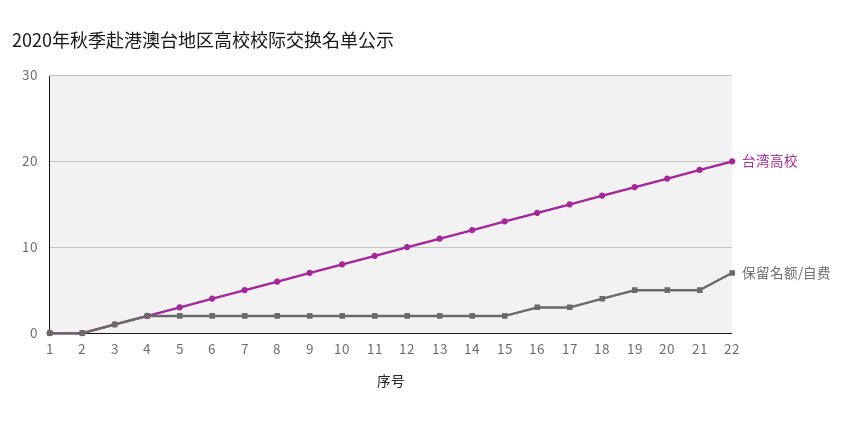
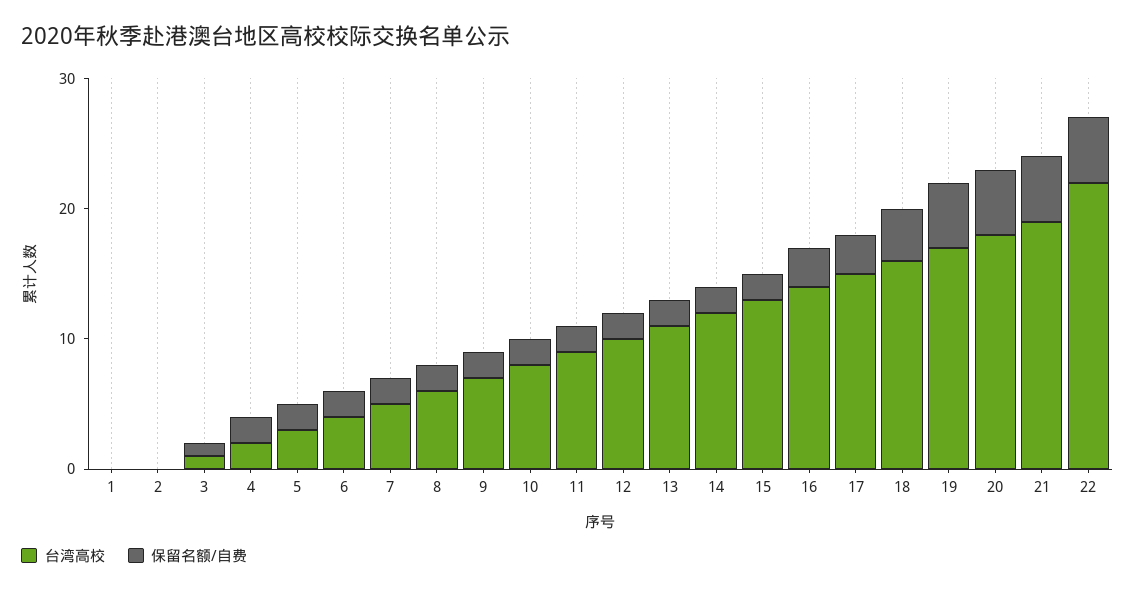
台湾高校, 22: 20 -> 22
保留名额/自费, 22: 7 -> 5

